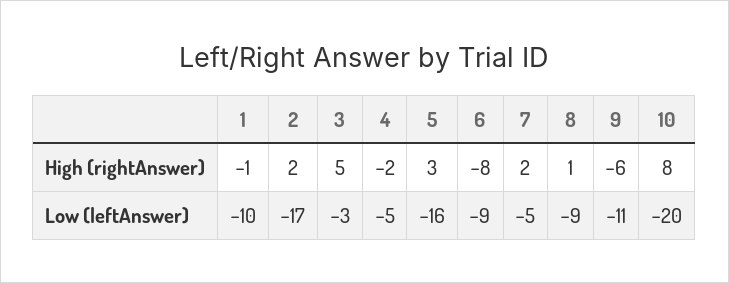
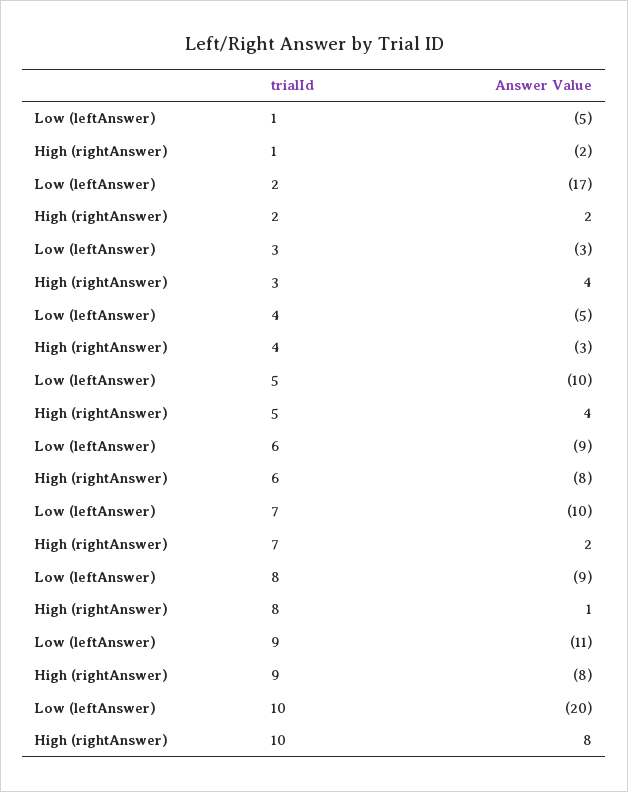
1, High (rightAnswer): -1 -> -2
3, High (rightAnswer): 5 -> 4
4, High (rightAnswer): -2 -> -3
5, High (rightAnswer): 3 -> 4
9, High (rightAnswer): -6 -> -8
1, Low (leftAnswer): -10 -> -5
5, Low (leftAnswer): -16 -> -10
7, Low (leftAnswer): -5 -> -10

